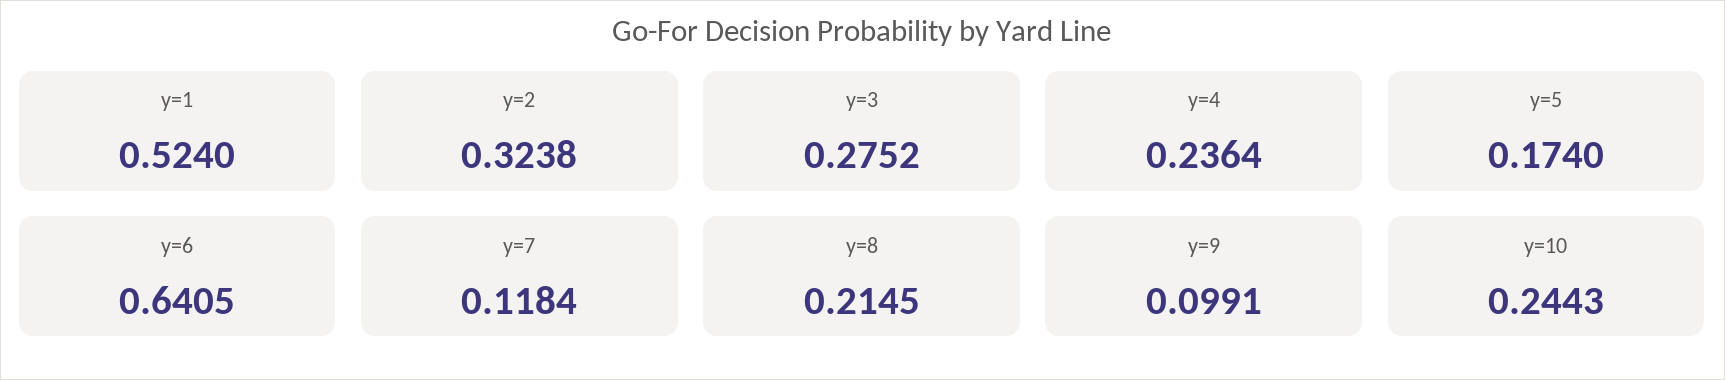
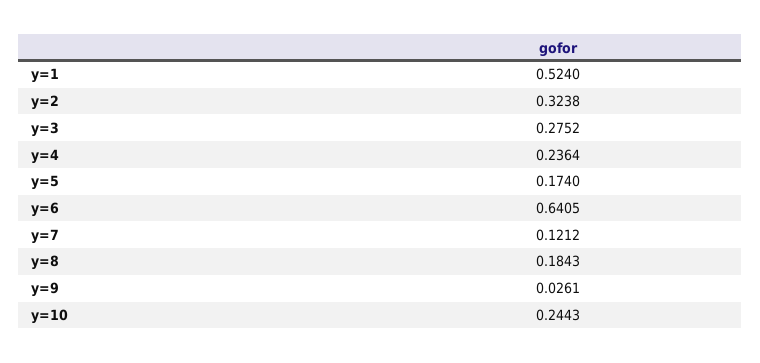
y=7: 0.1184 -> 0.1212
y=8: 0.2145 -> 0.1843
y=9: 0.0991 -> 0.0261

